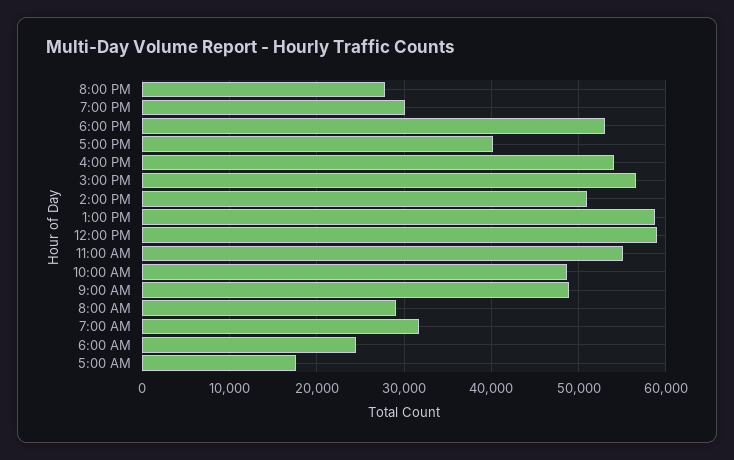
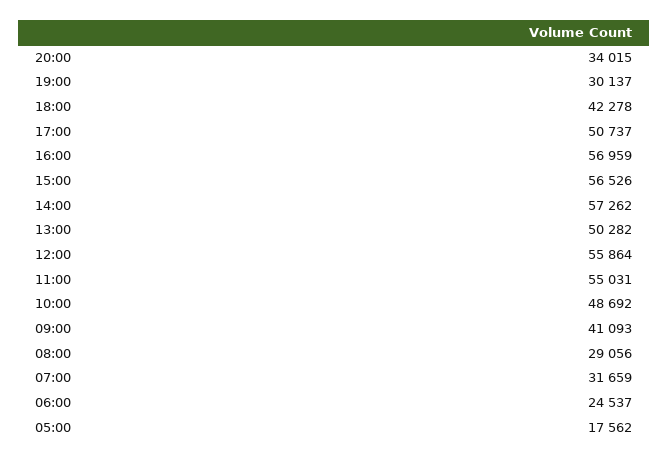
8:00 PM: 28000 -> 34015
6:00 PM: 53000 -> 42278
5:00 PM: 40000 -> 50737
4:00 PM: 54000 -> 56959
2:00 PM: 51000 -> 57262
1:00 PM: 59000 -> 50282
12:00 PM: 59000 -> 55864
9:00 AM: 49000 -> 41093

